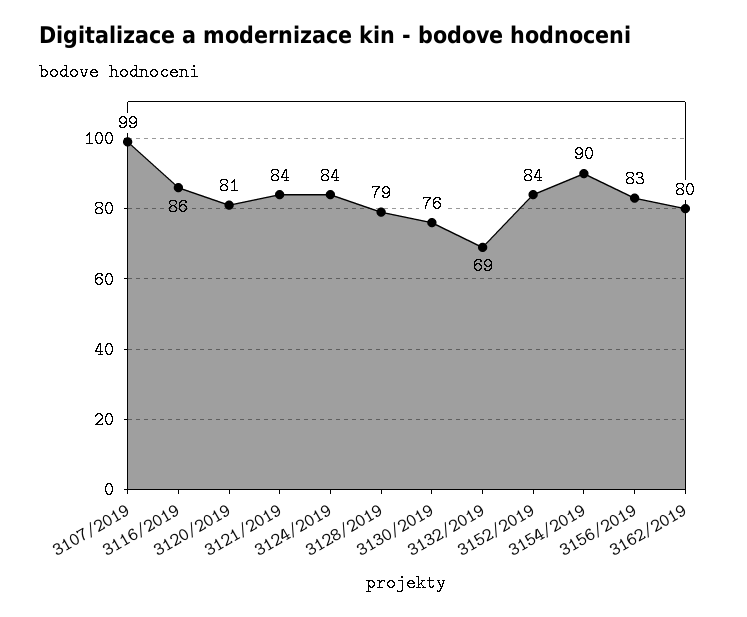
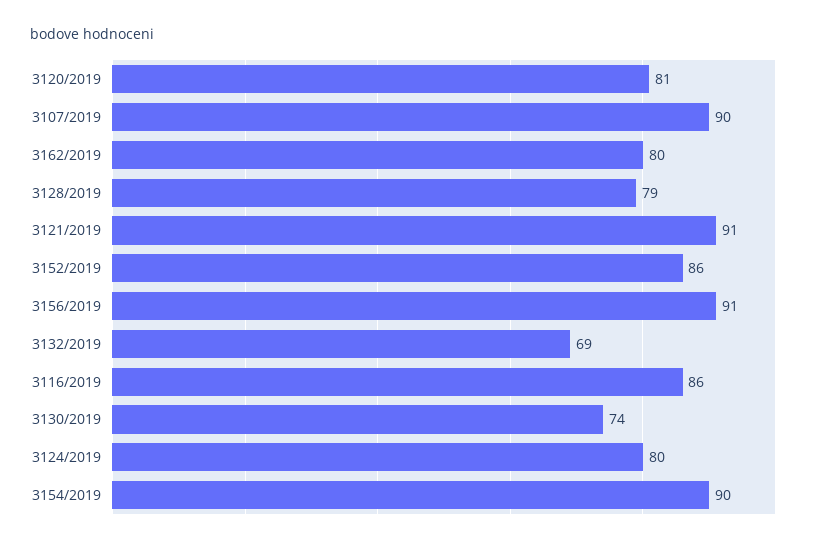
3107/2019: 99 -> 90
3121/2019: 84 -> 91
3124/2019: 84 -> 80
3130/2019: 76 -> 74
3152/2019: 84 -> 86
3156/2019: 83 -> 91

